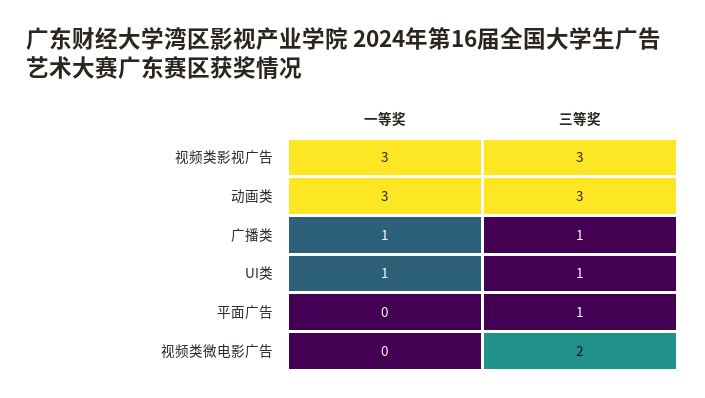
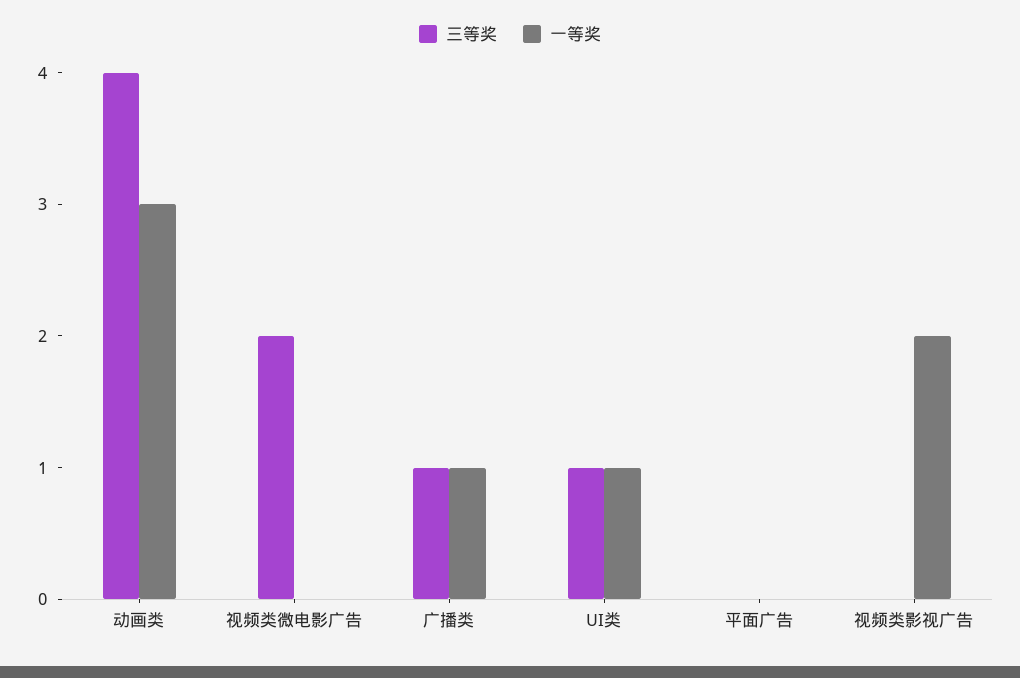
一等奖, 视频类影视广告: 3 -> 2
三等奖, 视频类影视广告: 3 -> 0
三等奖, 动画类: 3 -> 4
三等奖, 平面广告: 1 -> 0

